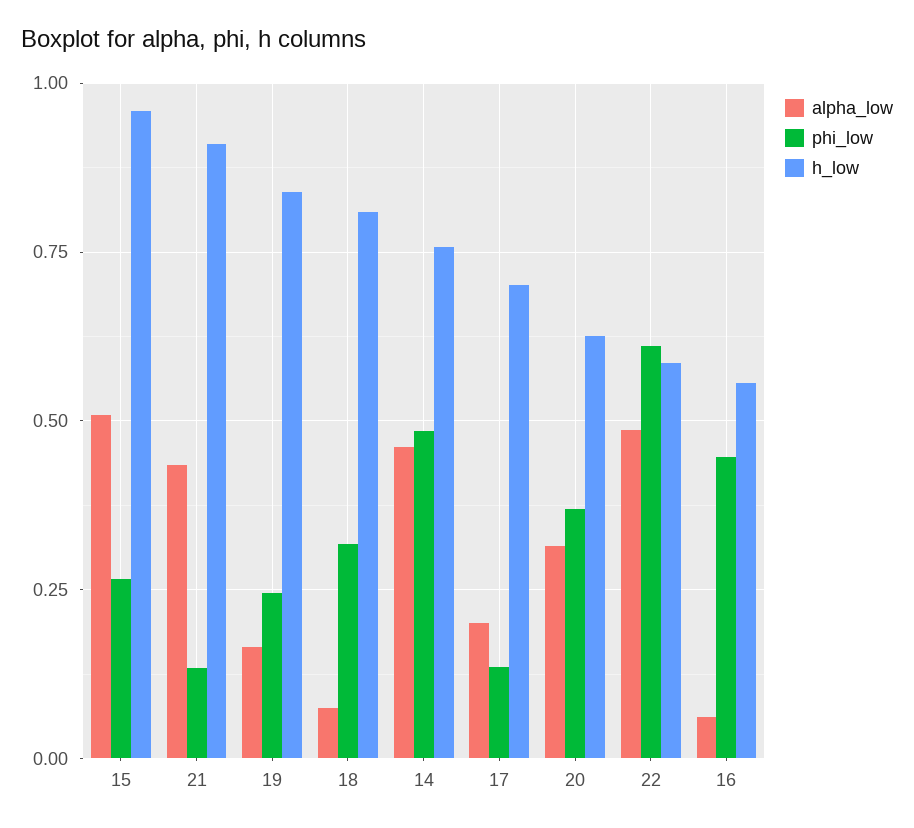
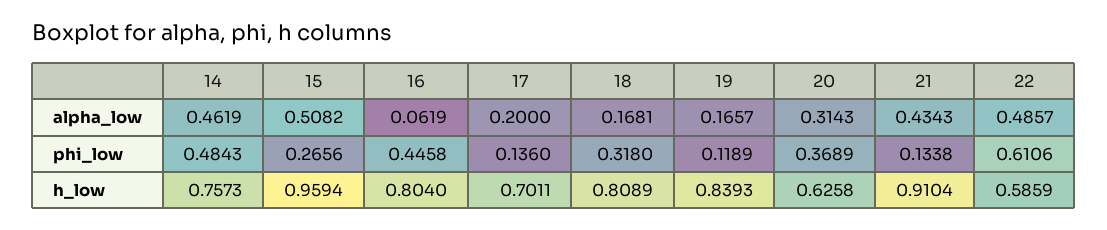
phi_low, 19: 0.25 -> 0.1189
alpha_low, 18: 0.075 -> 0.1681
h_low, 16: 0.55 -> 0.804

